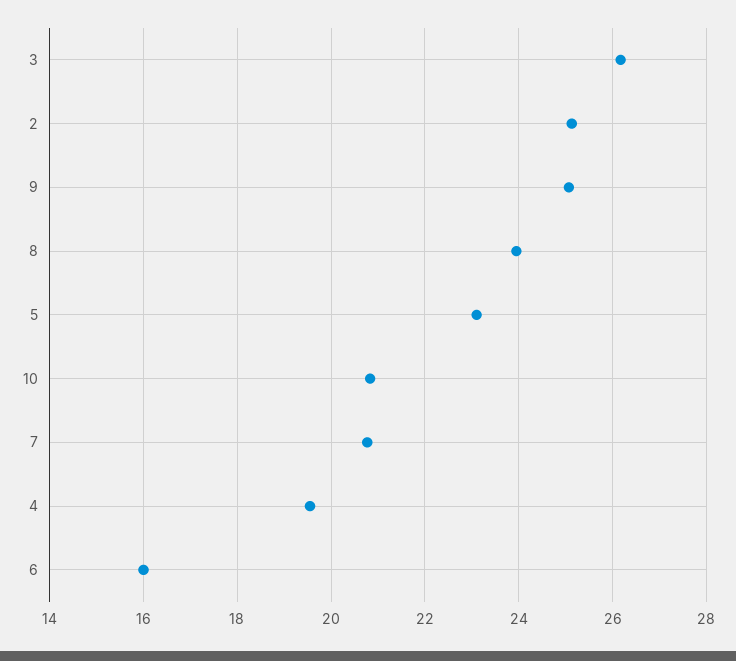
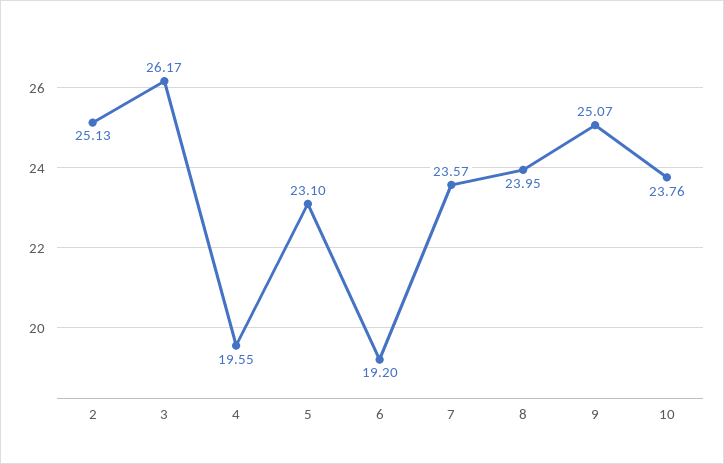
10: 20.8 -> 23.76
7: 20.8 -> 23.57
6: 16 -> 19.2

